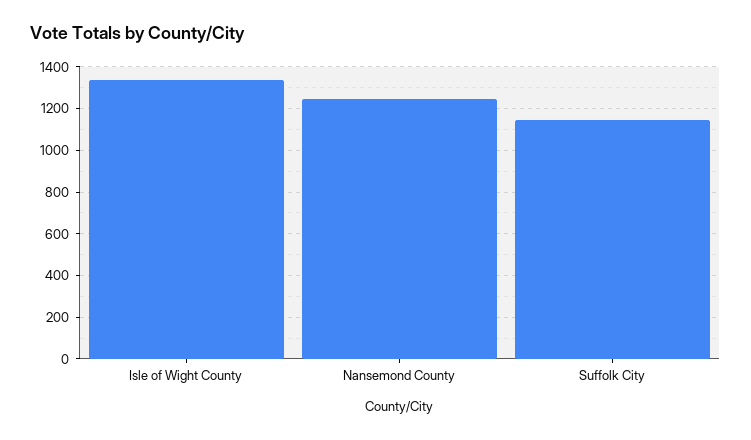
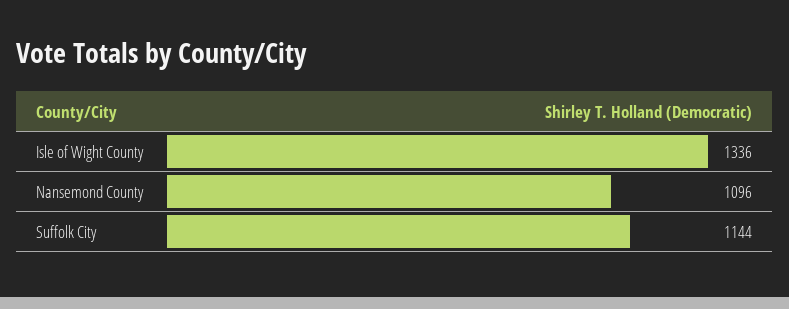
Nansemond County: 1250 -> 1096

